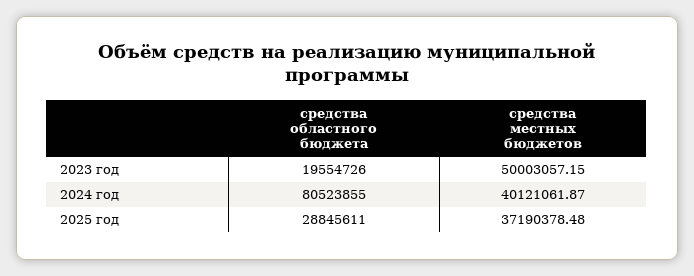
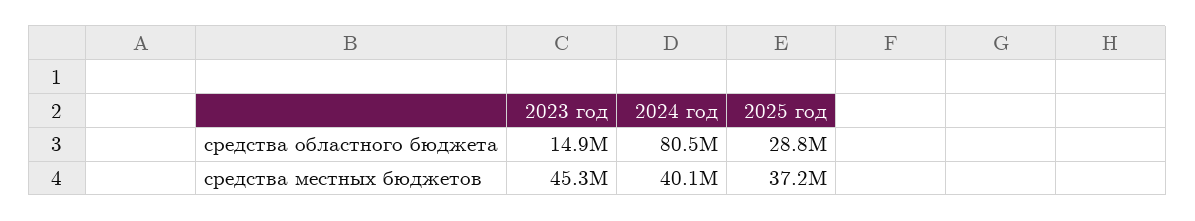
средства областного бюджета, 2023 год: 19554726 -> 14900000
средства местных бюджетов, 2023 год: 50003057.15 -> 45300000

